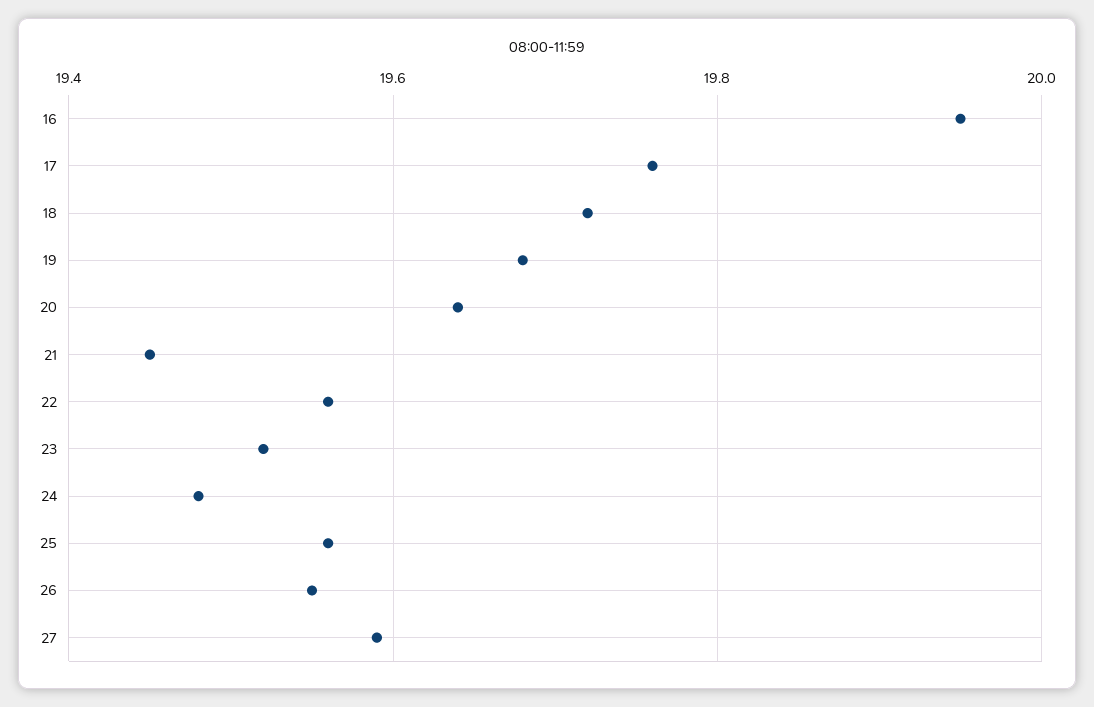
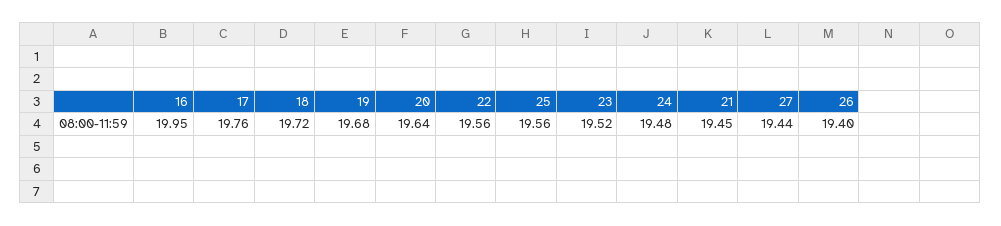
26: 19.55 -> 19.4
27: 19.6 -> 19.44

